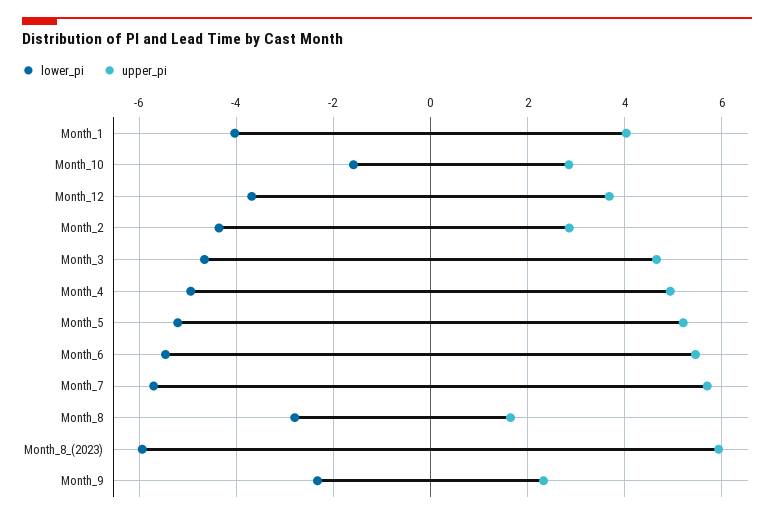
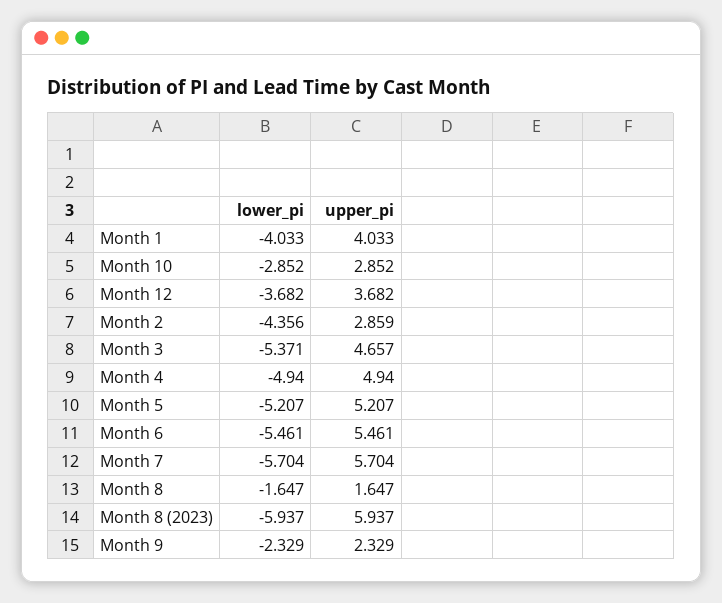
lower_pi, Month_10: -1.6 -> -2.852
lower_pi, Month_3: -4.6 -> -5.371
lower_pi, Month_8: -2.8 -> -1.647

